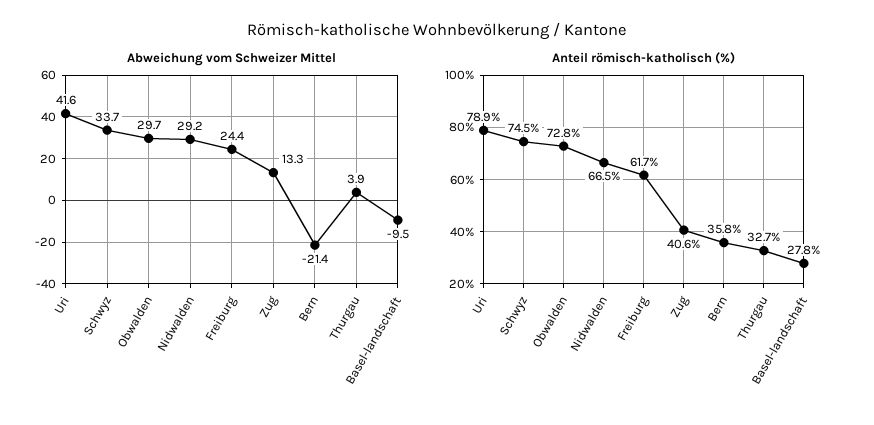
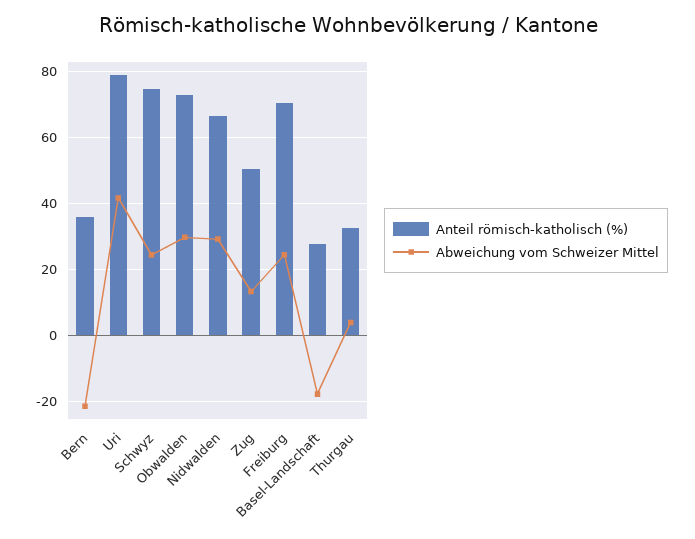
Abweichung vom Schweizer Mittel, Schwyz: 33.7 -> 24
Abweichung vom Schweizer Mittel, Basel-landschaft: -9.5 -> -18
Anteil römisch-katholisch (%), Freiburg: 61.7 -> 70
Anteil römisch-katholisch (%), Zug: 40.6 -> 50

